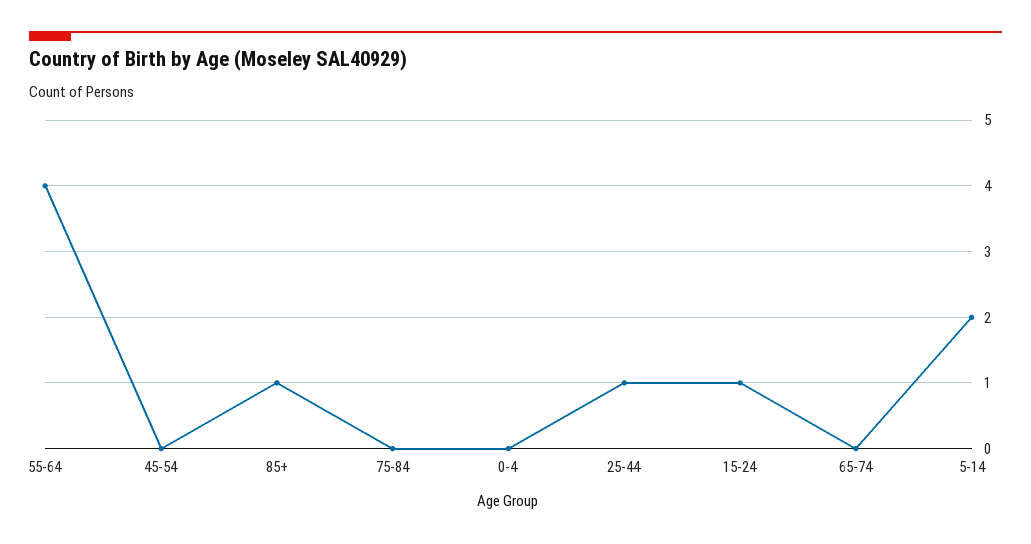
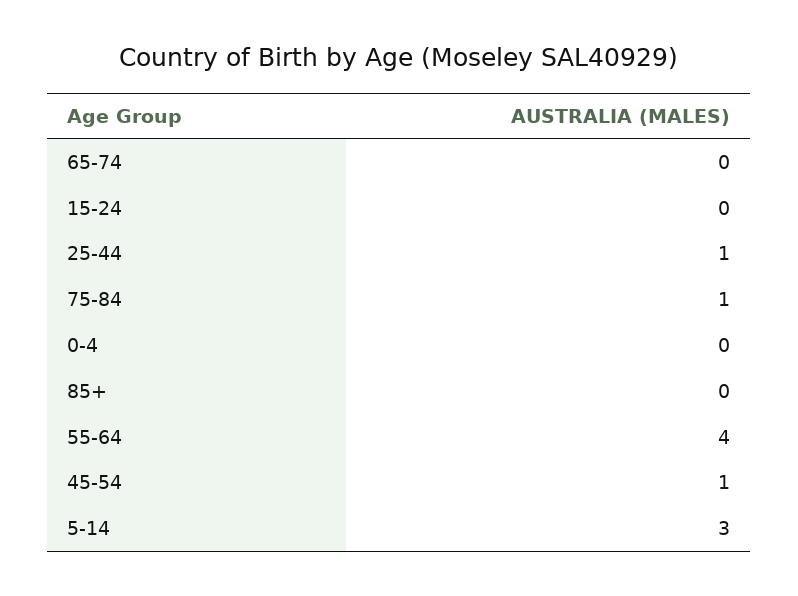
45-54: 0 -> 1
85+: 1 -> 0
75-84: 0 -> 1
15-24: 1 -> 0
5-14: 2 -> 3

